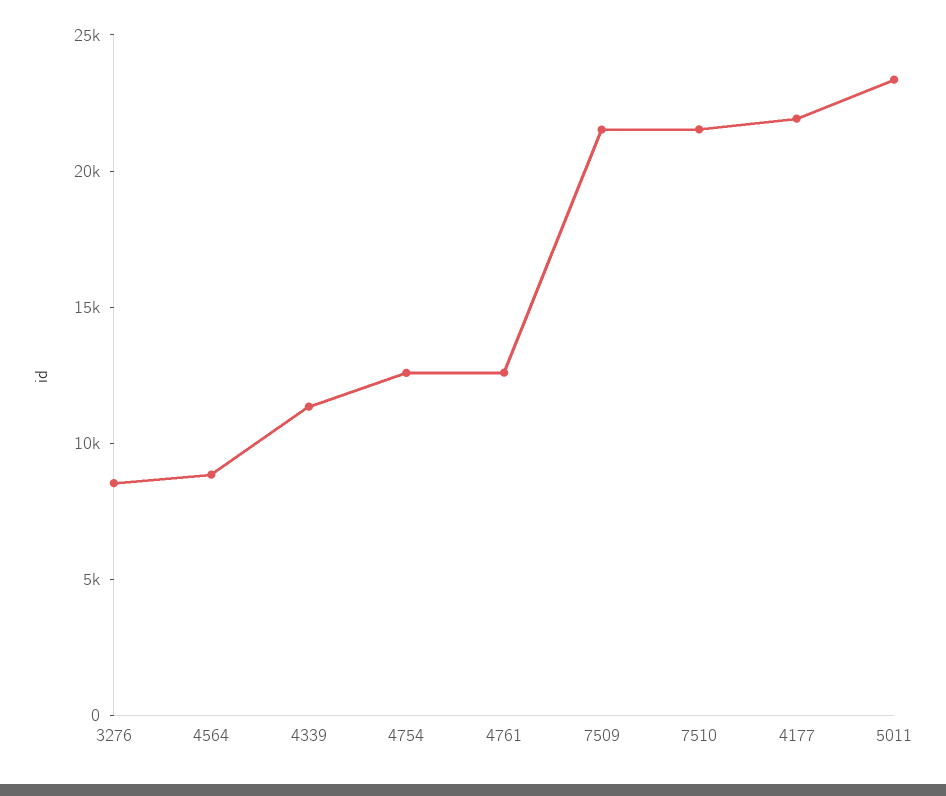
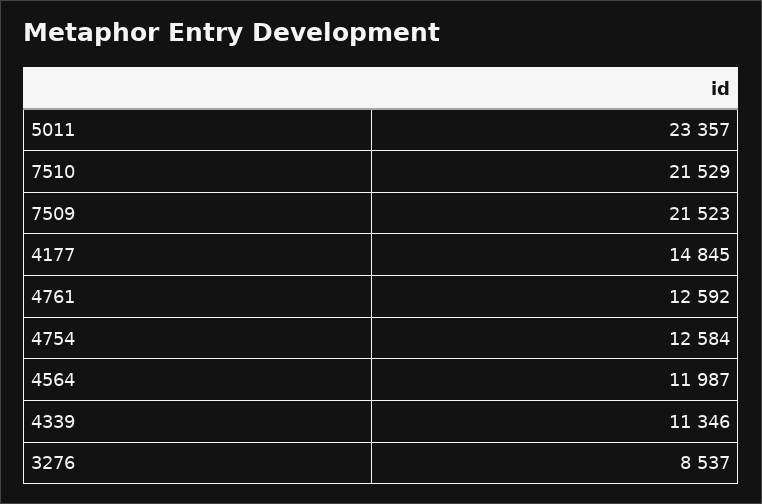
4564: 9000 -> 11987
4177: 22000 -> 14845

